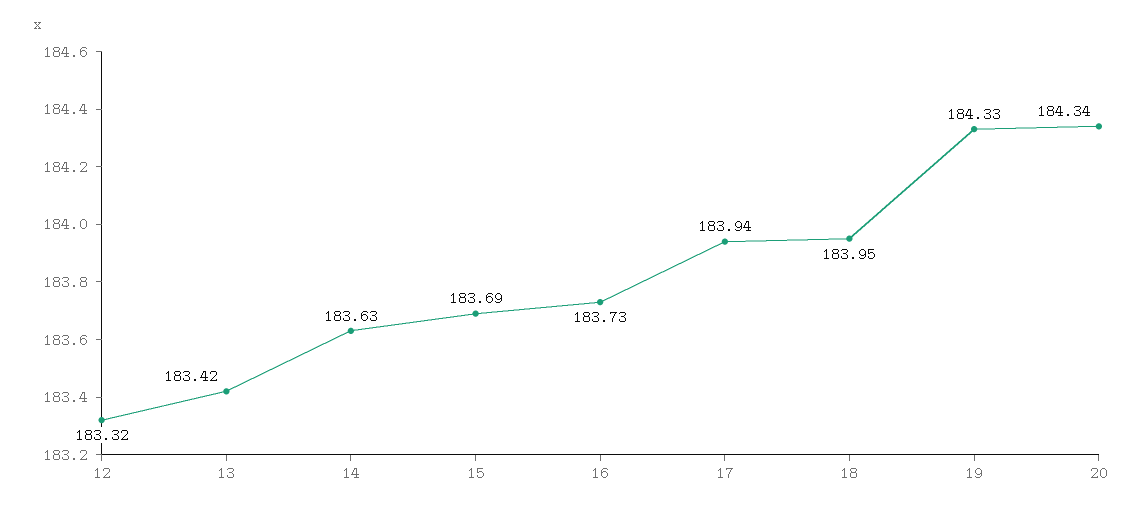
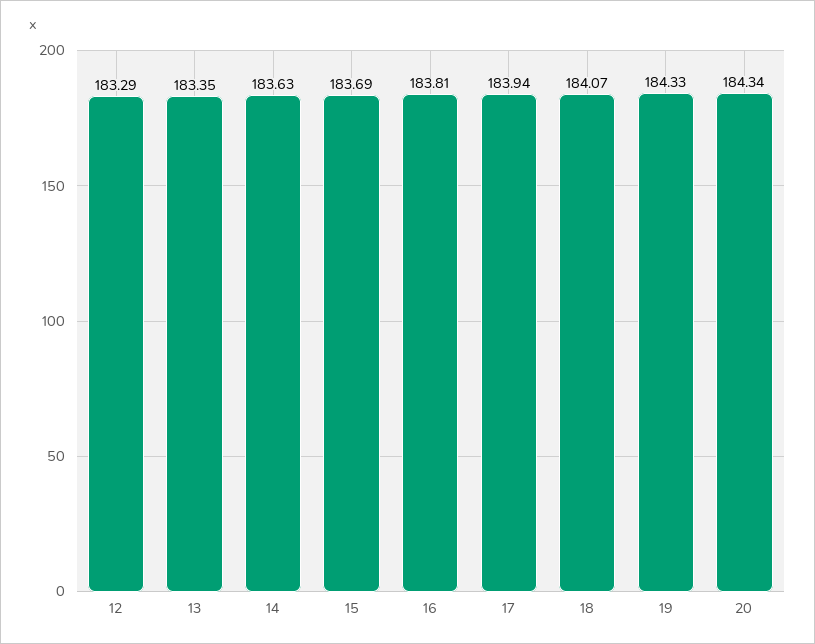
12: 183.32 -> 183.29
13: 183.42 -> 183.35
16: 183.73 -> 183.81
18: 183.95 -> 184.07

